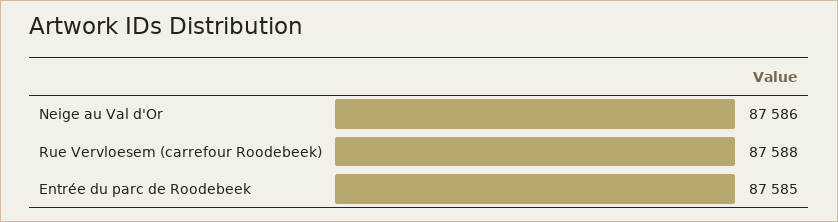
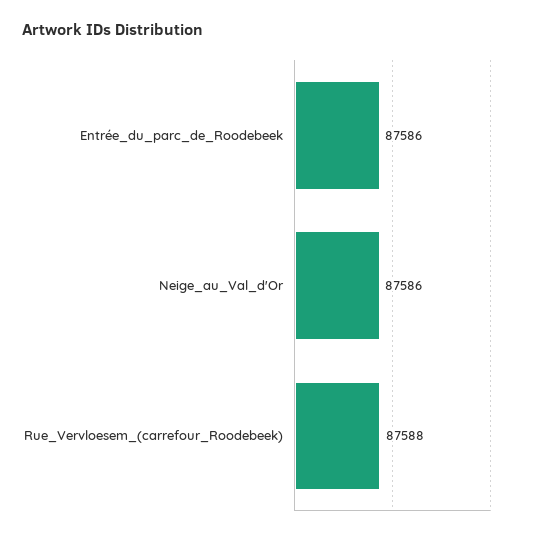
Entrée du parc de Roodebeek: 87585 -> 87586

